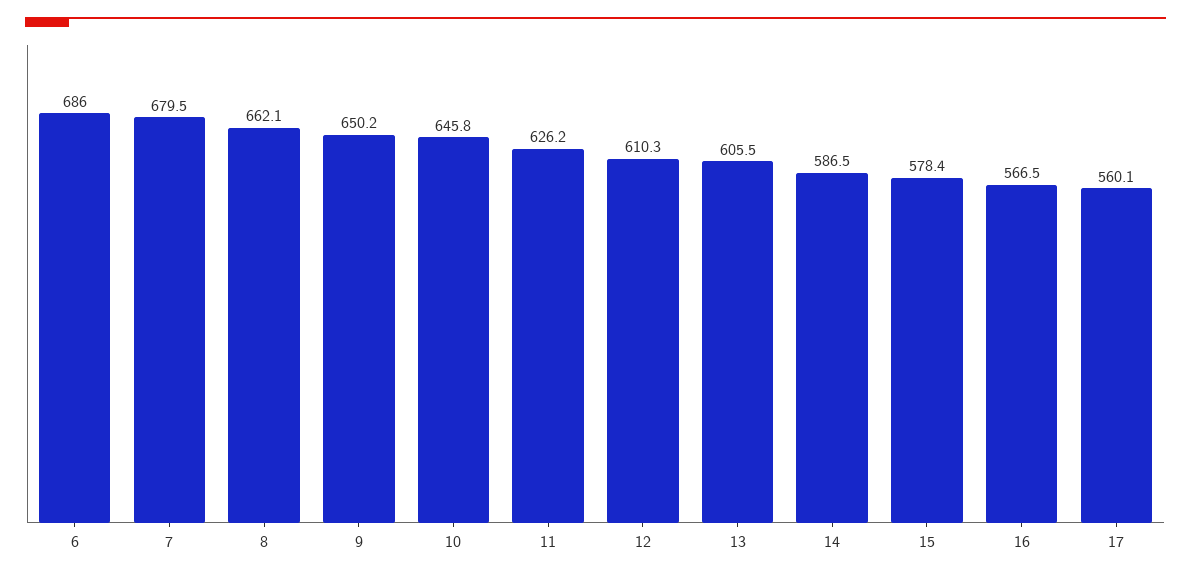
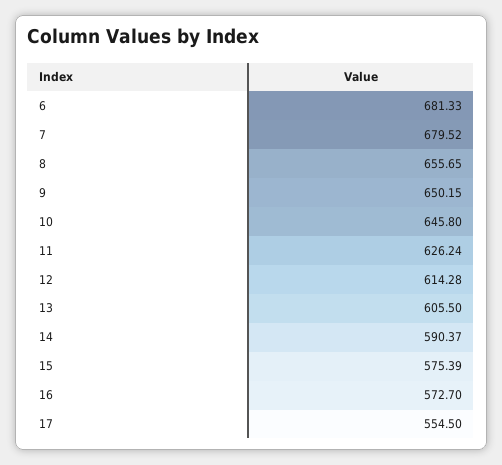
6: 686 -> 681.33
8: 662.1 -> 655.65
12: 610.3 -> 614.28
14: 586.5 -> 590.37
15: 578.4 -> 575.39
16: 566.5 -> 572.7
17: 560.1 -> 554.5

